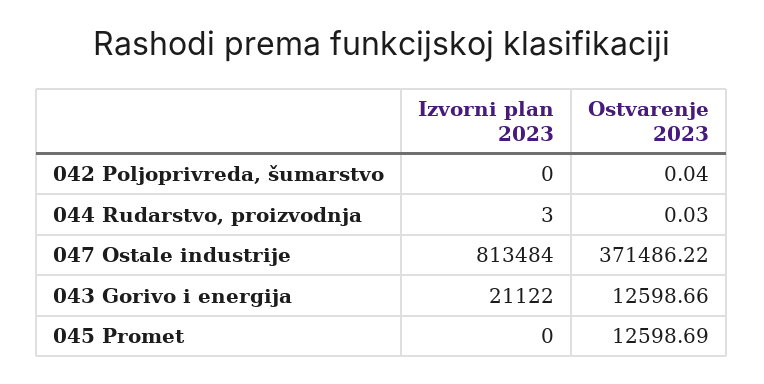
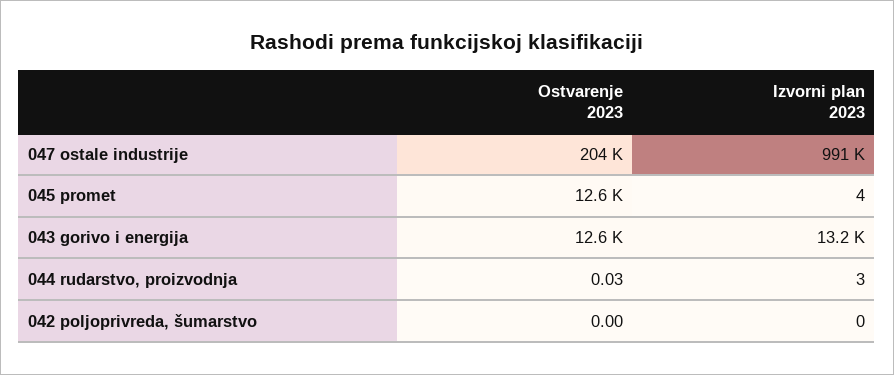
Ostvarenje 2023, 042 Poljoprivreda, šumarstvo: 0.04 -> 0
Izvorni plan 2023, 047 Ostale industrije: 813484 -> 991000
Ostvarenje 2023, 047 Ostale industrije: 371486.22 -> 204000
Izvorni plan 2023, 043 Gorivo i energija: 21122 -> 13200
Izvorni plan 2023, 045 Promet: 0 -> 4

